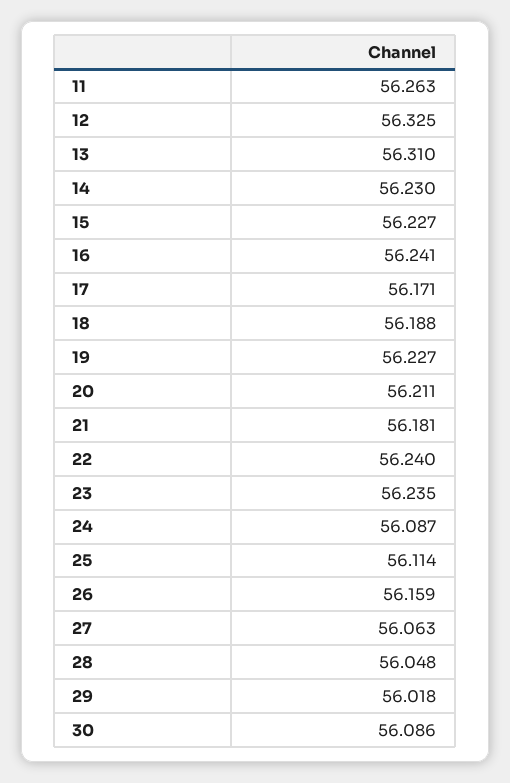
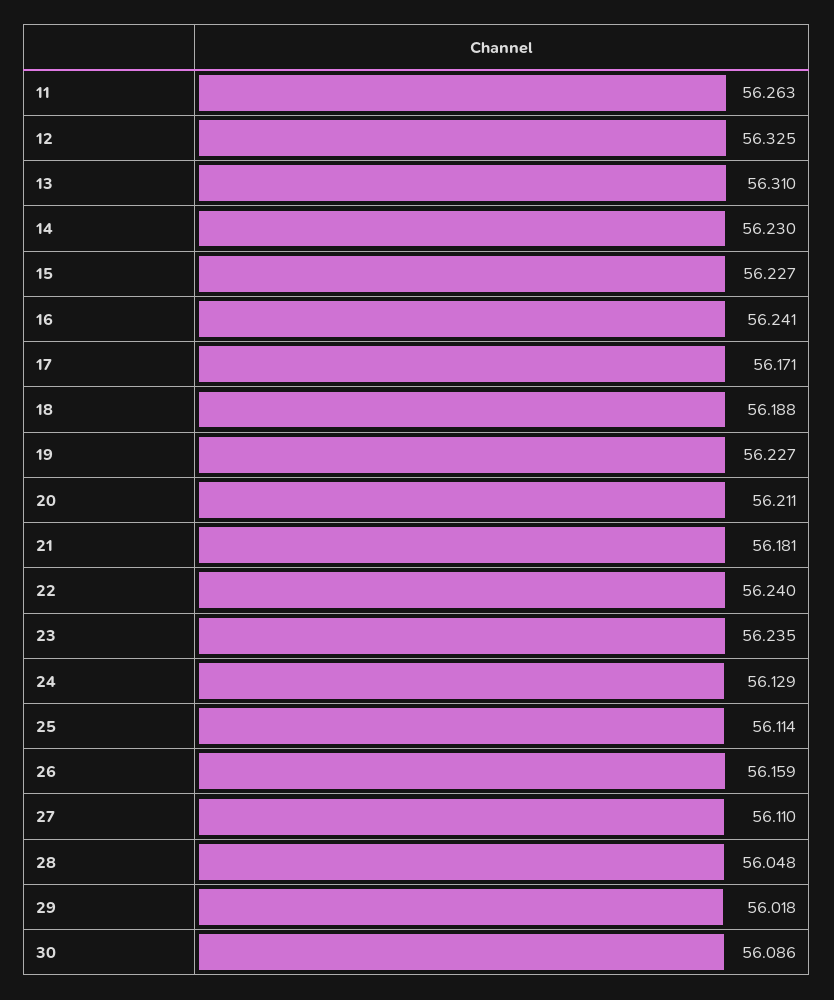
24: 56.087 -> 56.129
27: 56.063 -> 56.11

